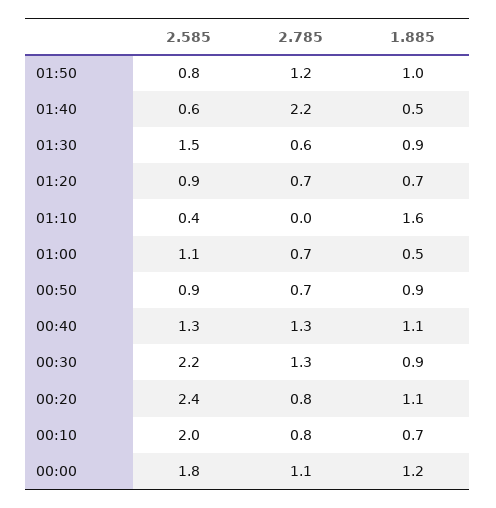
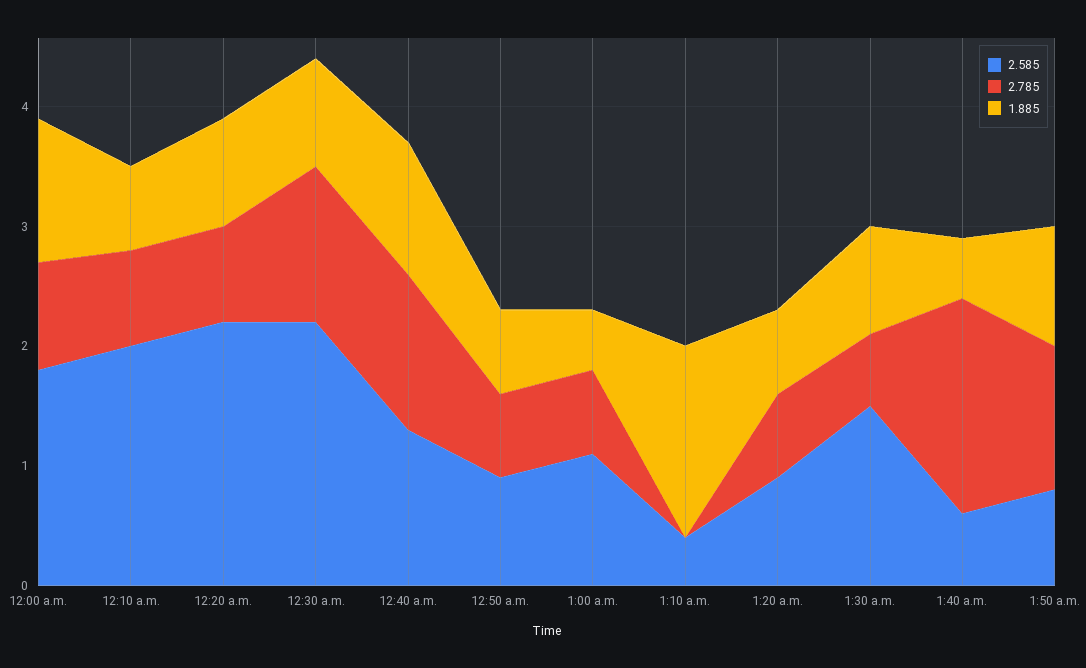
2.785, 01:40: 2.2 -> 1.8
1.885, 00:50: 0.9 -> 0.7
2.585, 00:20: 2.4 -> 2.2
1.885, 00:20: 1.1 -> 0.9
2.785, 00:00: 1.1 -> 0.9

